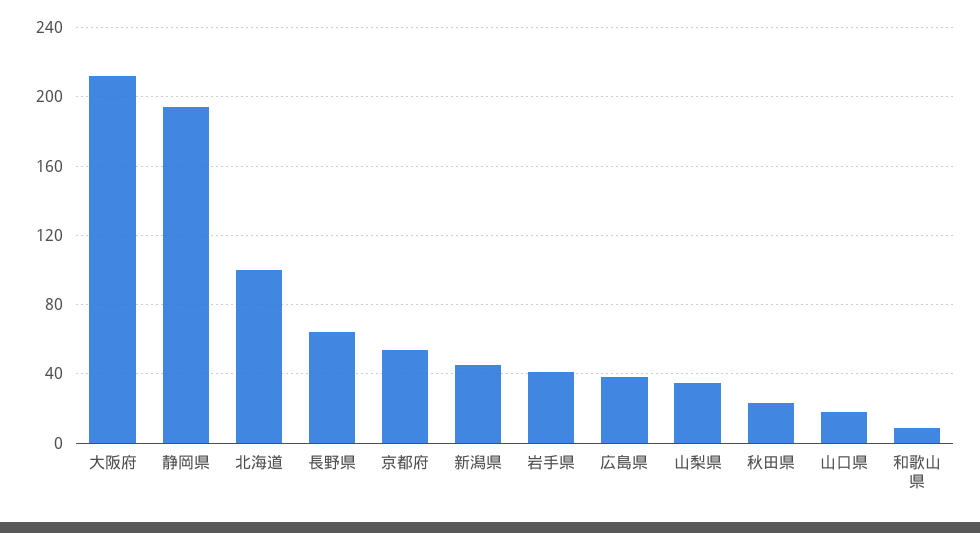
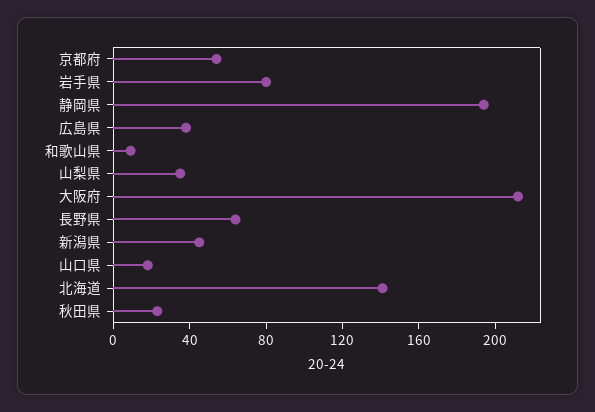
北海道: 100 -> 140
岩手県: 40 -> 80

